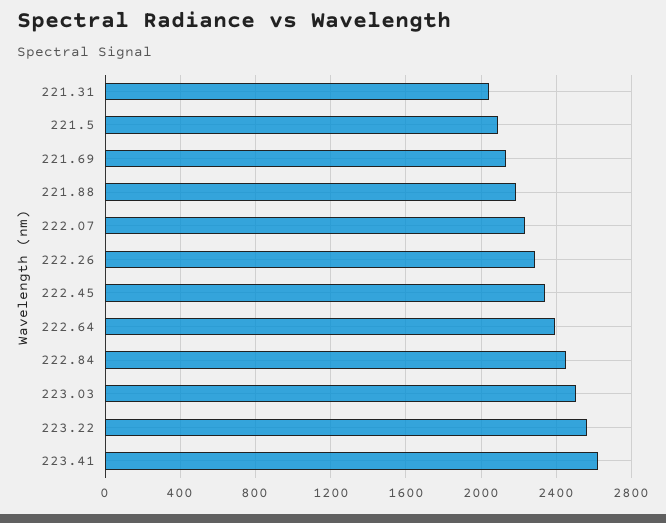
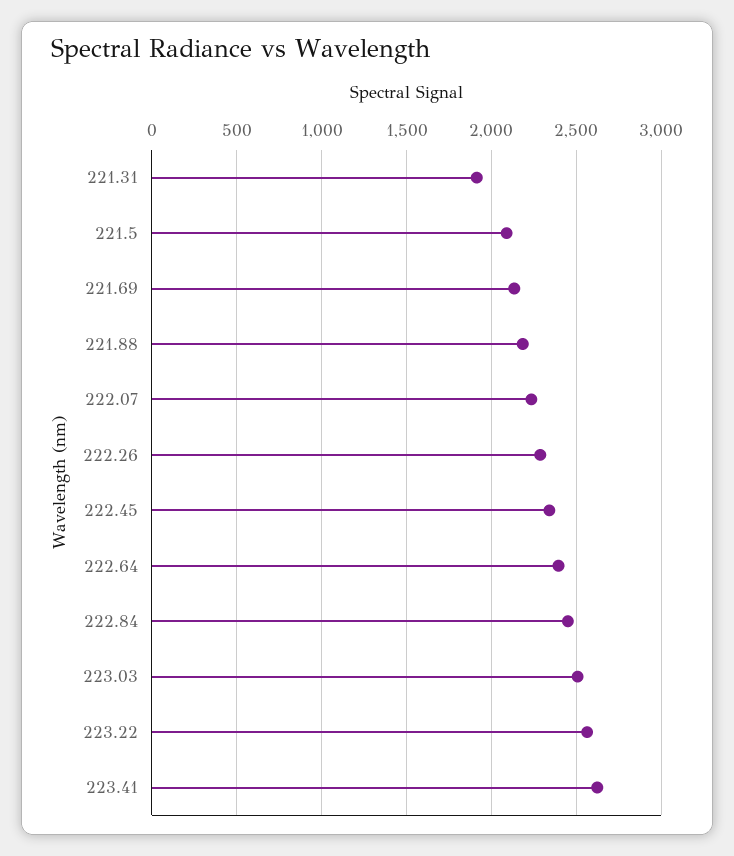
221.31: 2050 -> 1900

